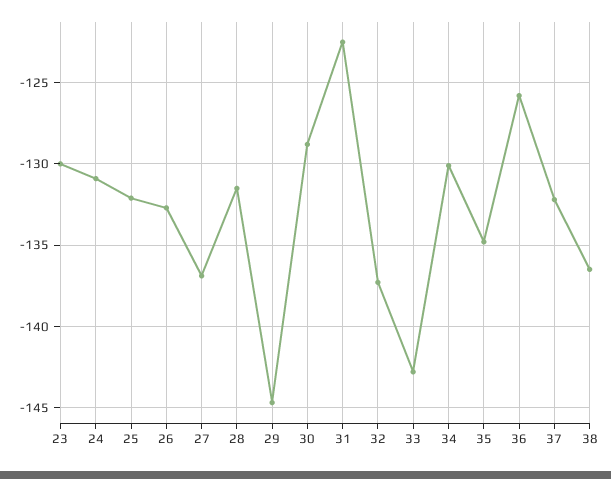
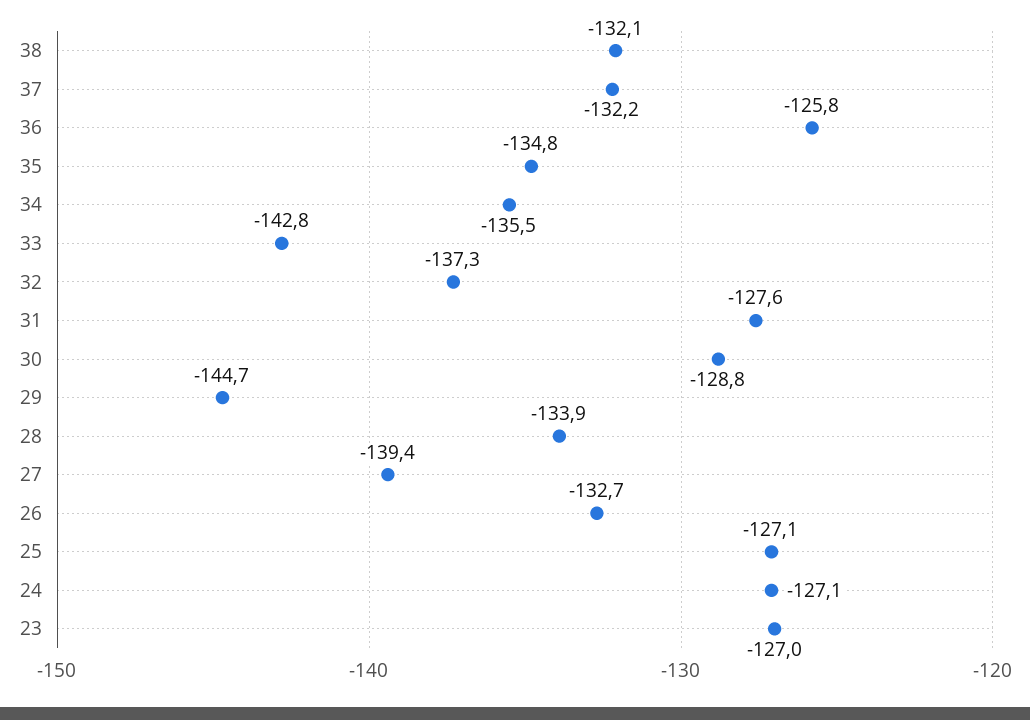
23: -130 -> -127
24: -131 -> -127.1
25: -132 -> -127.1
27: -137 -> -139.4
28: -131.5 -> -133.9
31: -122.5 -> -127.6
34: -130 -> -135.5
38: -136.5 -> -132.1

